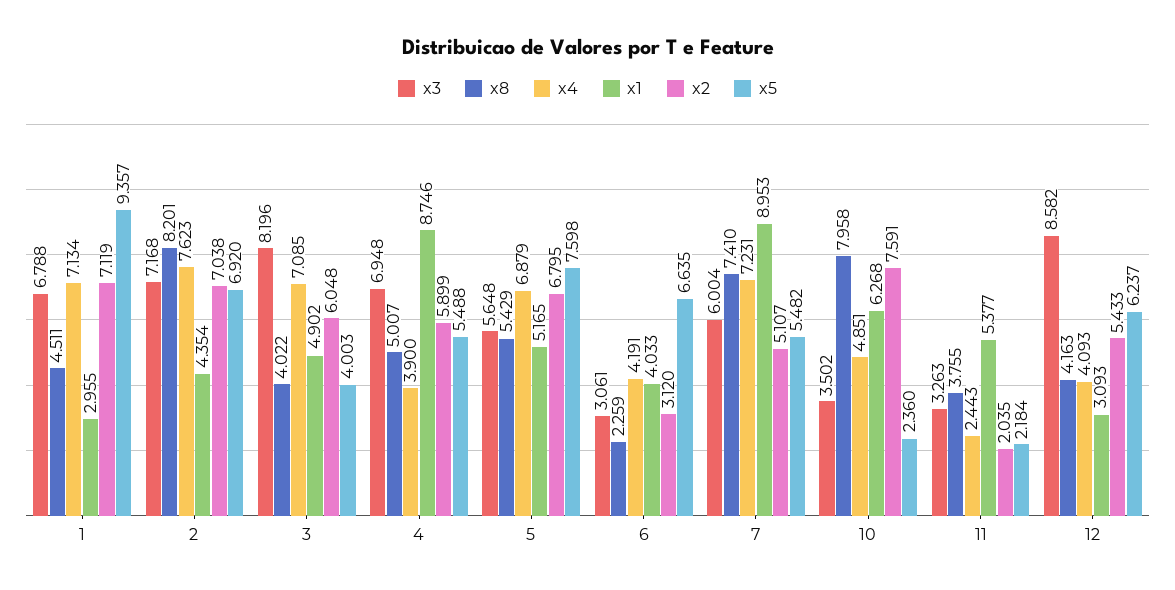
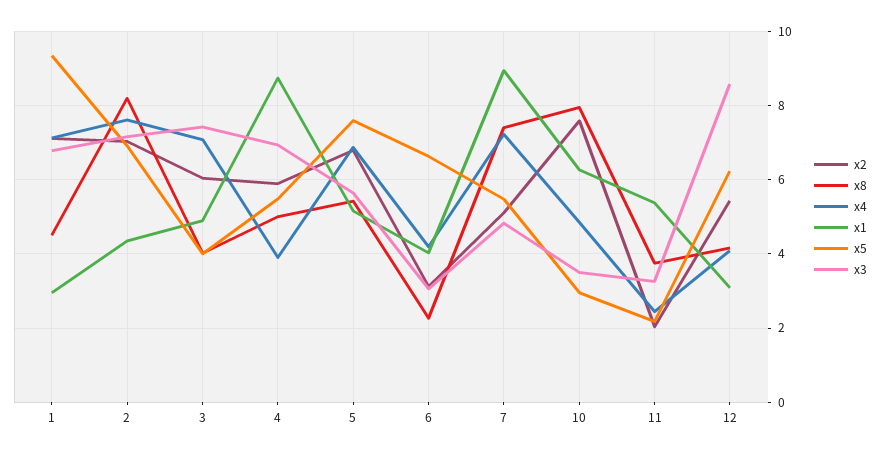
x3, 3: 8.196 -> 7.4
x3, 7: 6.004 -> 4.8
x5, 10: 2.36 -> 3

